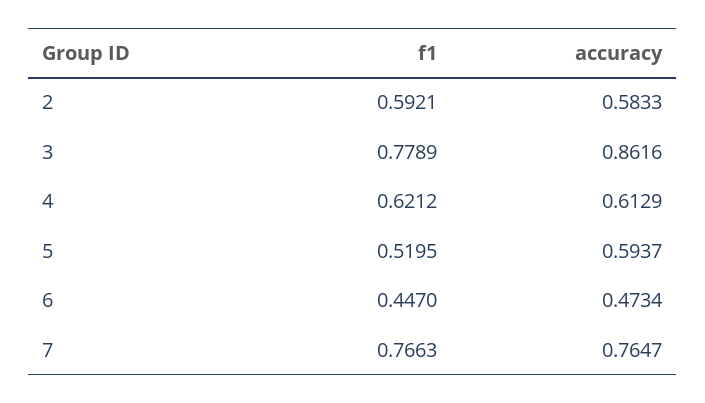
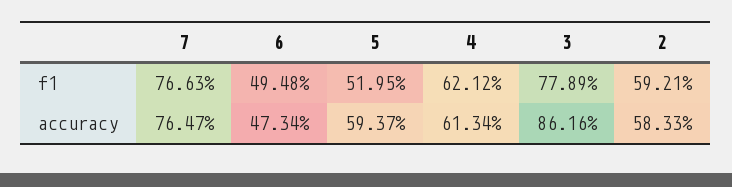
accuracy, 4: 0.6129 -> 0.6134
f1, 6: 0.447 -> 0.4948

